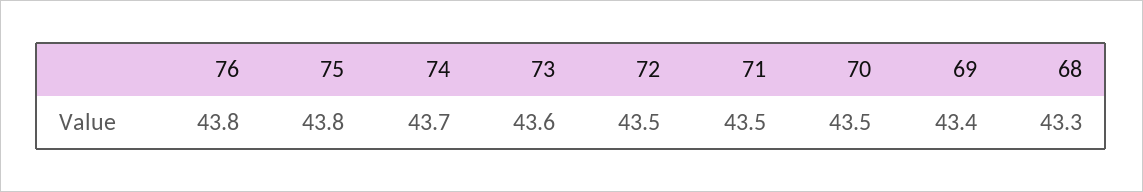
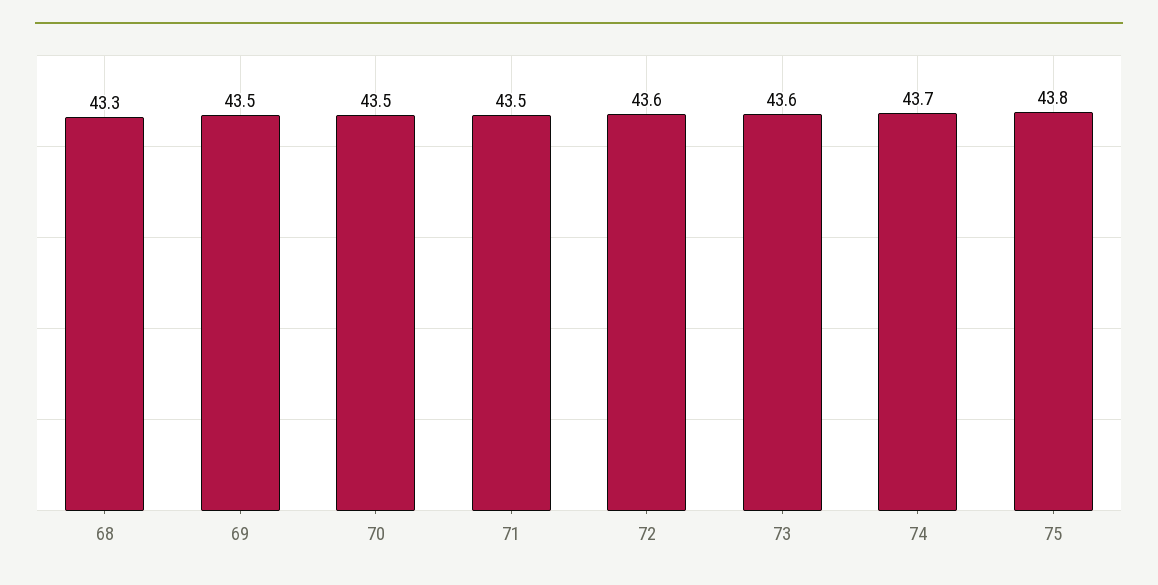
76: 43.8 -> none
72: 43.5 -> 43.6
69: 43.4 -> 43.5

